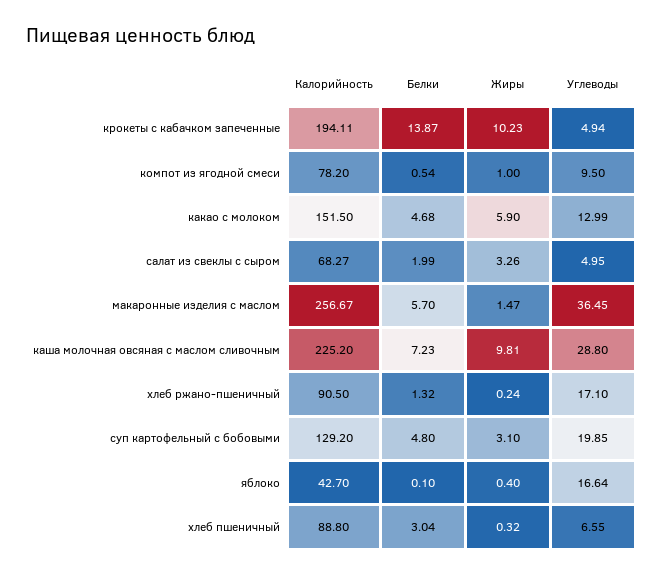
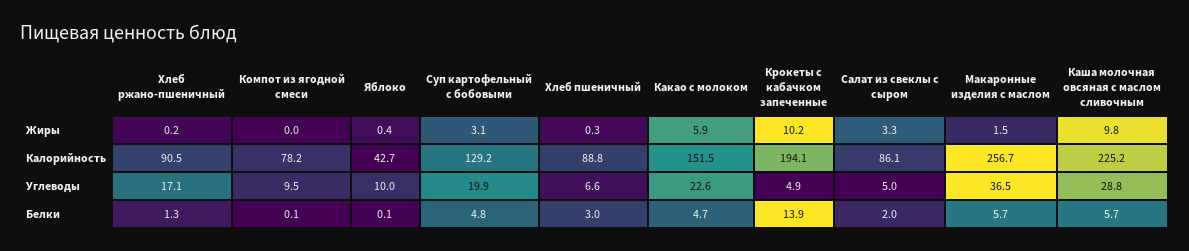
Белки, компот из ягодной смеси: 0.54 -> 0.1
Жиры, компот из ягодной смеси: 1 -> 0
Углеводы, какао с молоком: 12.99 -> 22.6
Калорийность, салат из свеклы с сыром: 68.27 -> 86.1
Белки, каша молочная овсяная с маслом сливочным: 7.23 -> 5.7
Углеводы, яблоко: 16.64 -> 10

